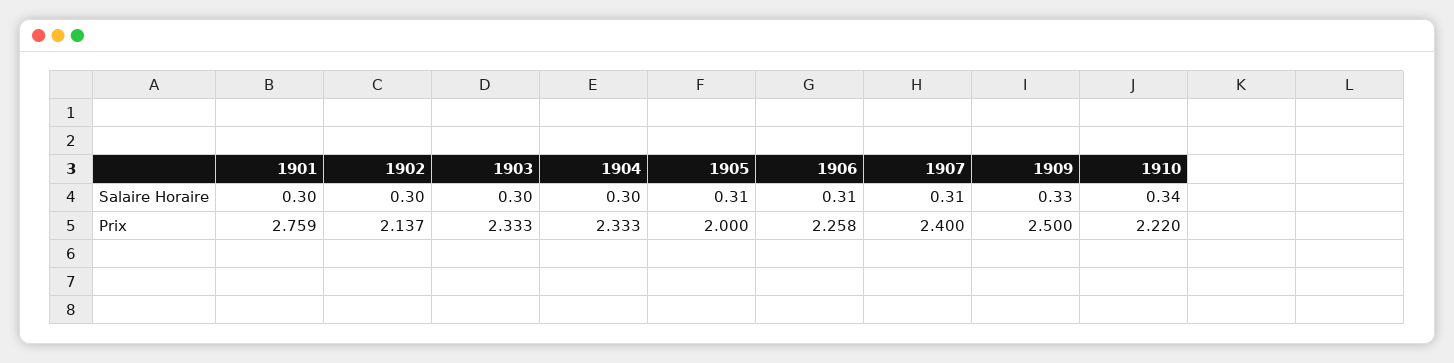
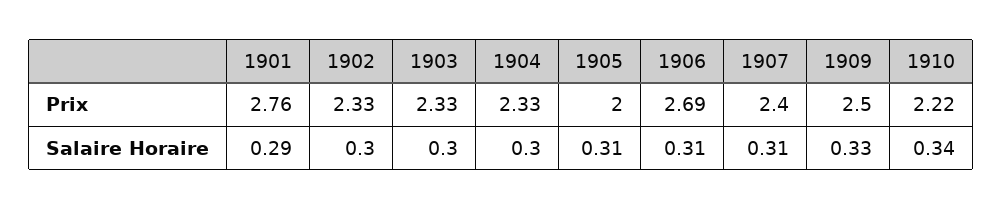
1901, Salaire Horaire: 0.3 -> 0.29
1902, Prix: 2.137 -> 2.33
1906, Prix: 2.258 -> 2.69

